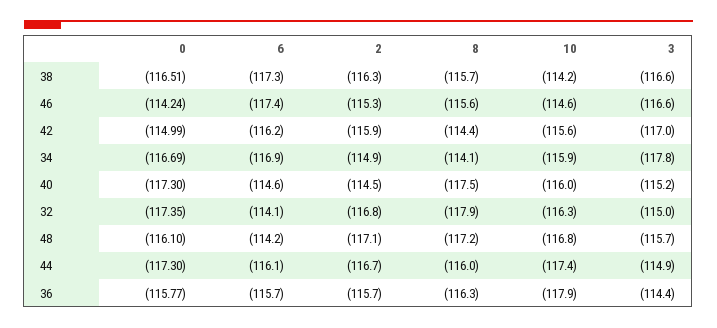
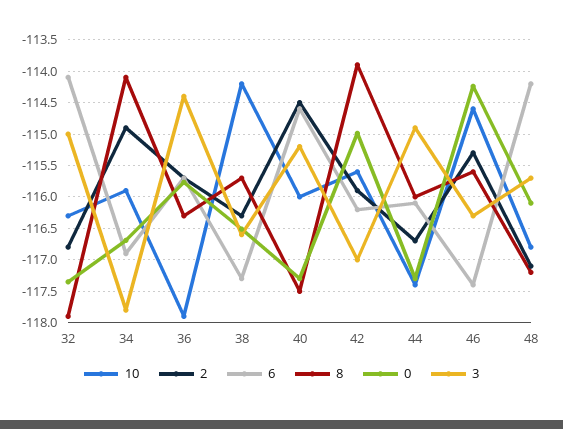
3, 46: -116.6 -> -116.3
8, 42: -114.4 -> -113.9

